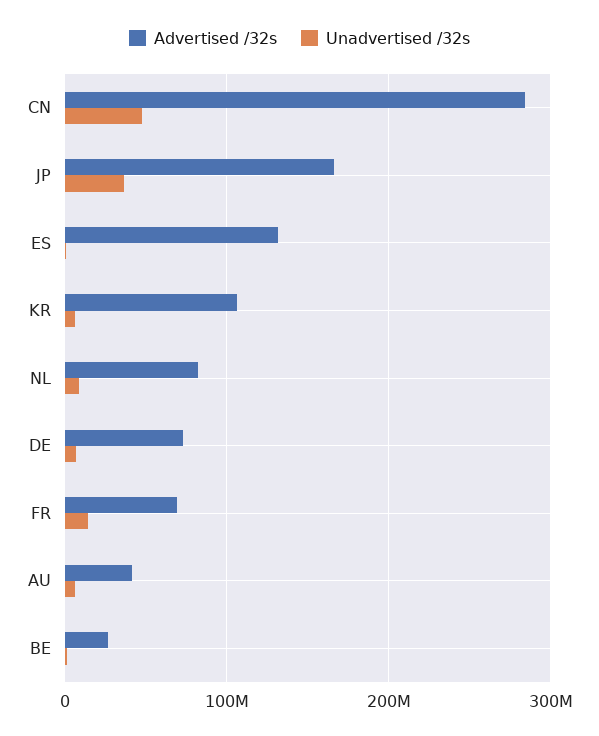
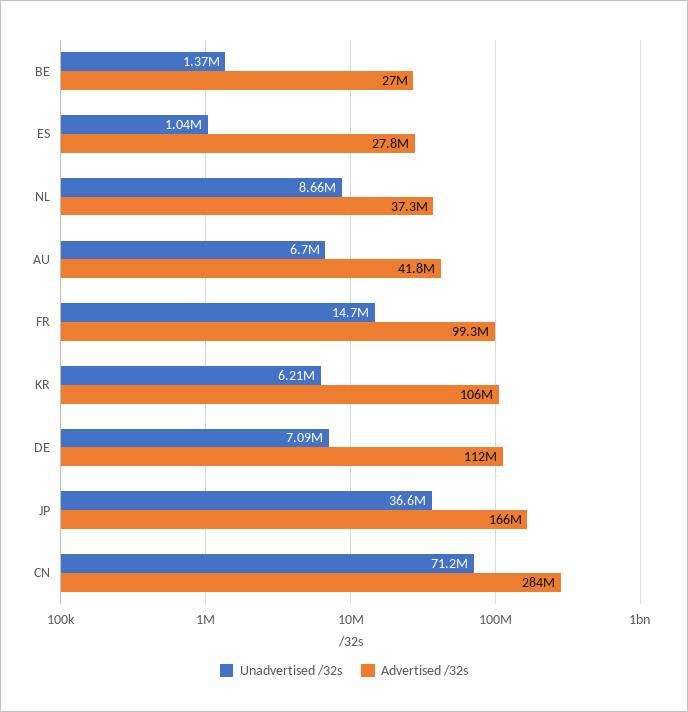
Unadvertised /32s, CN: 50000000 -> 71200000
Advertised /32s, ES: 130000000 -> 27800000
Advertised /32s, NL: 80000000 -> 37300000
Advertised /32s, DE: 70000000 -> 112000000
Advertised /32s, FR: 70000000 -> 99300000

